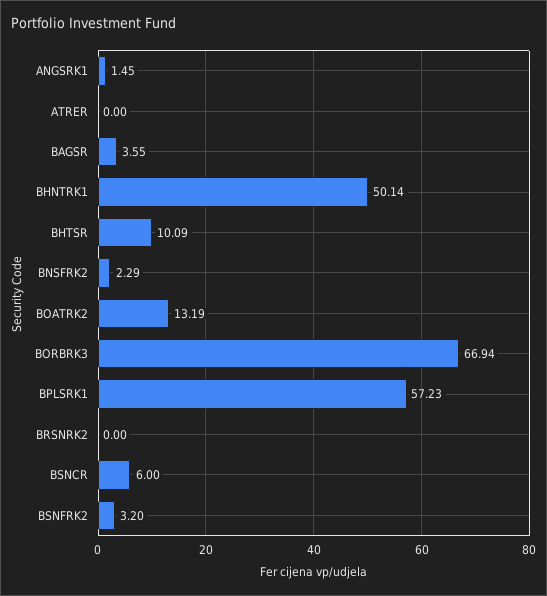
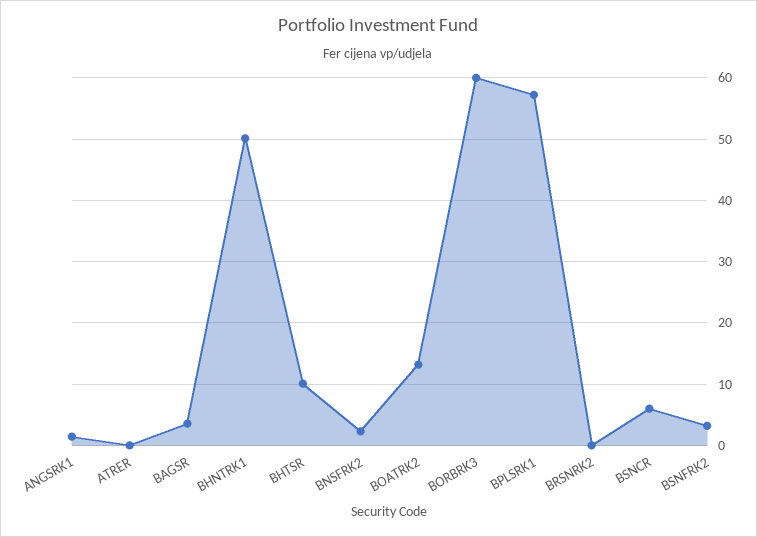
BORBRK3: 66.94 -> 60

